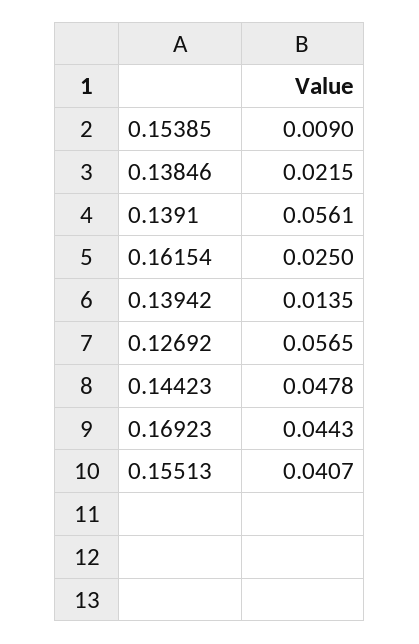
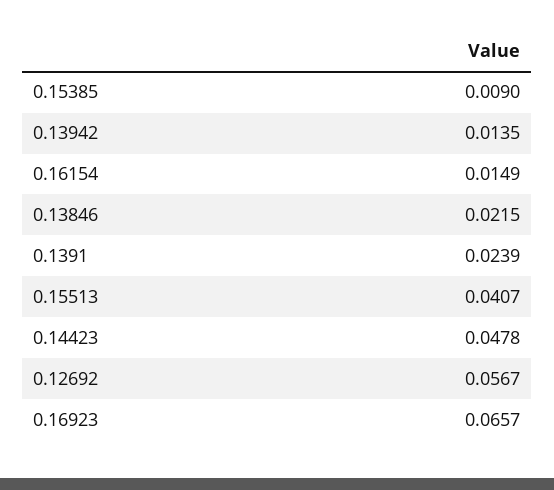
0.1391: 0.0561 -> 0.0239
0.16154: 0.025 -> 0.0149
0.12692: 0.0565 -> 0.0567
0.16923: 0.0443 -> 0.0657

